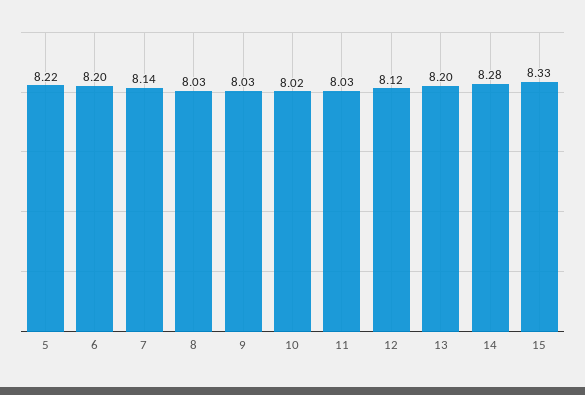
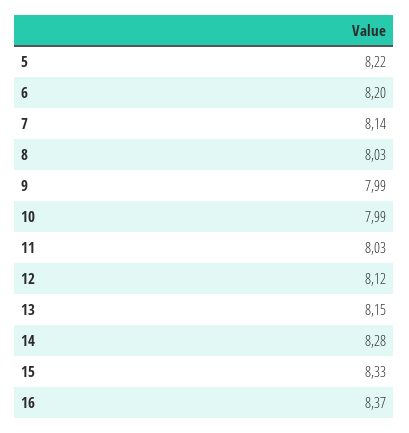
9: 8.03 -> 7.99
10: 8.02 -> 7.99
13: 8.2 -> 8.15
16: none -> 8.37

